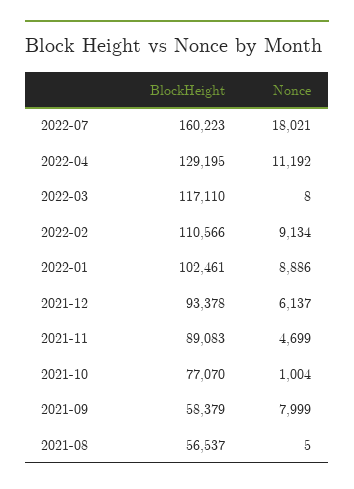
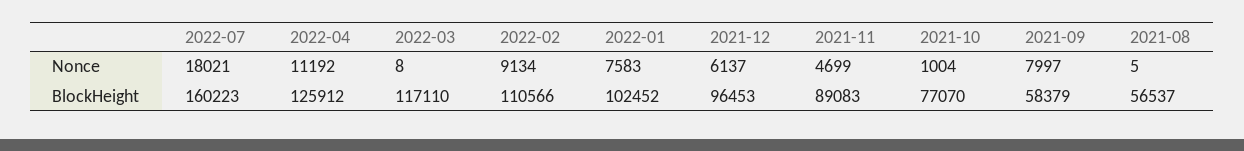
BlockHeight, 2022-04: 129195 -> 125912
BlockHeight, 2022-01: 102461 -> 102452
Nonce, 2022-01: 8886 -> 7583
BlockHeight, 2021-12: 93378 -> 96453
Nonce, 2021-09: 7999 -> 7997

